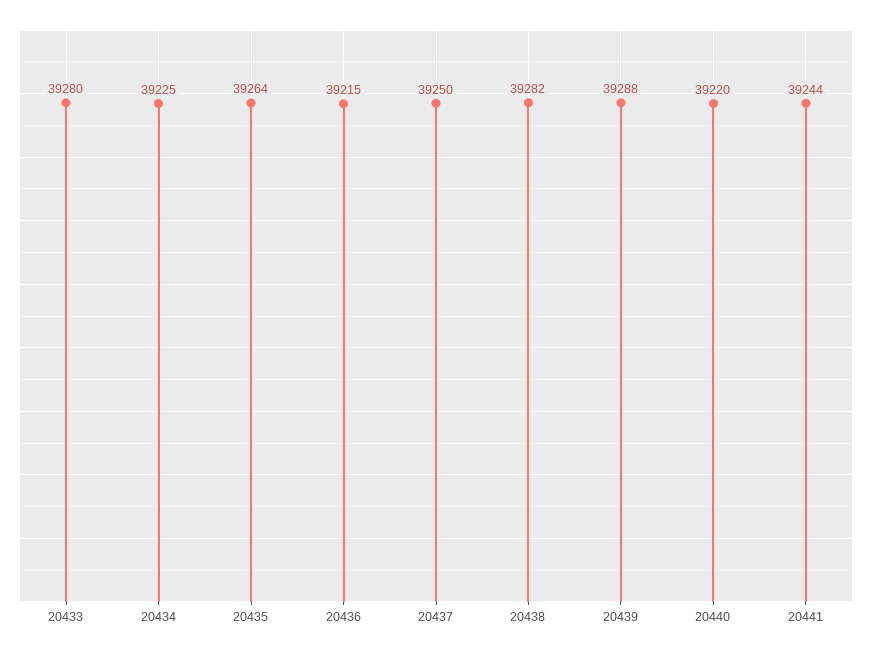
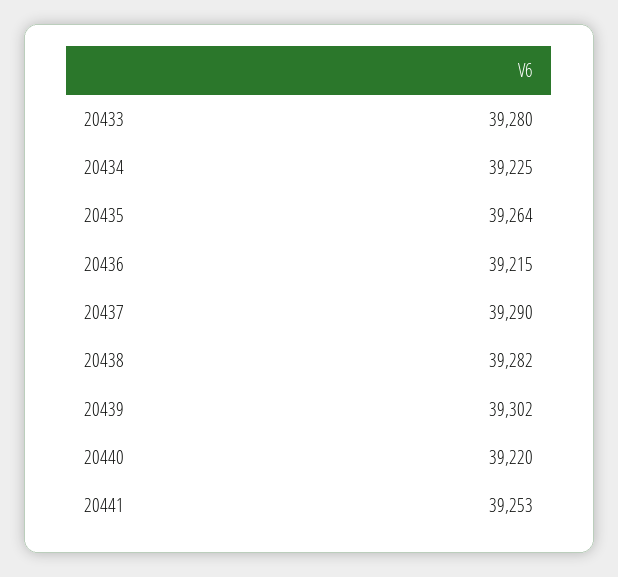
20437: 39250 -> 39290
20439: 39288 -> 39302
20441: 39244 -> 39253

